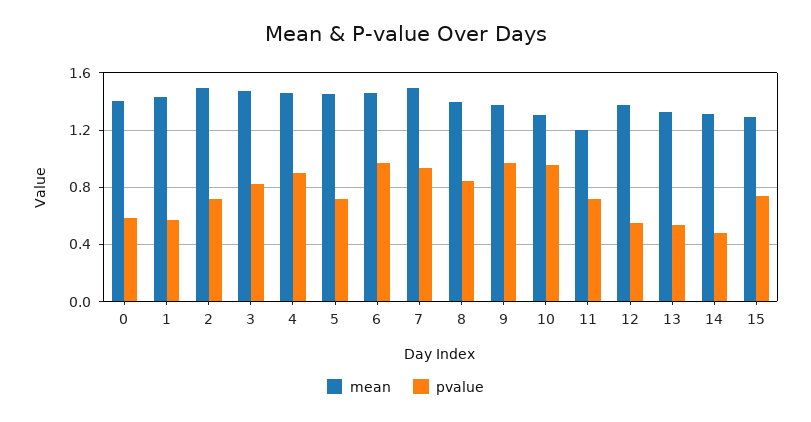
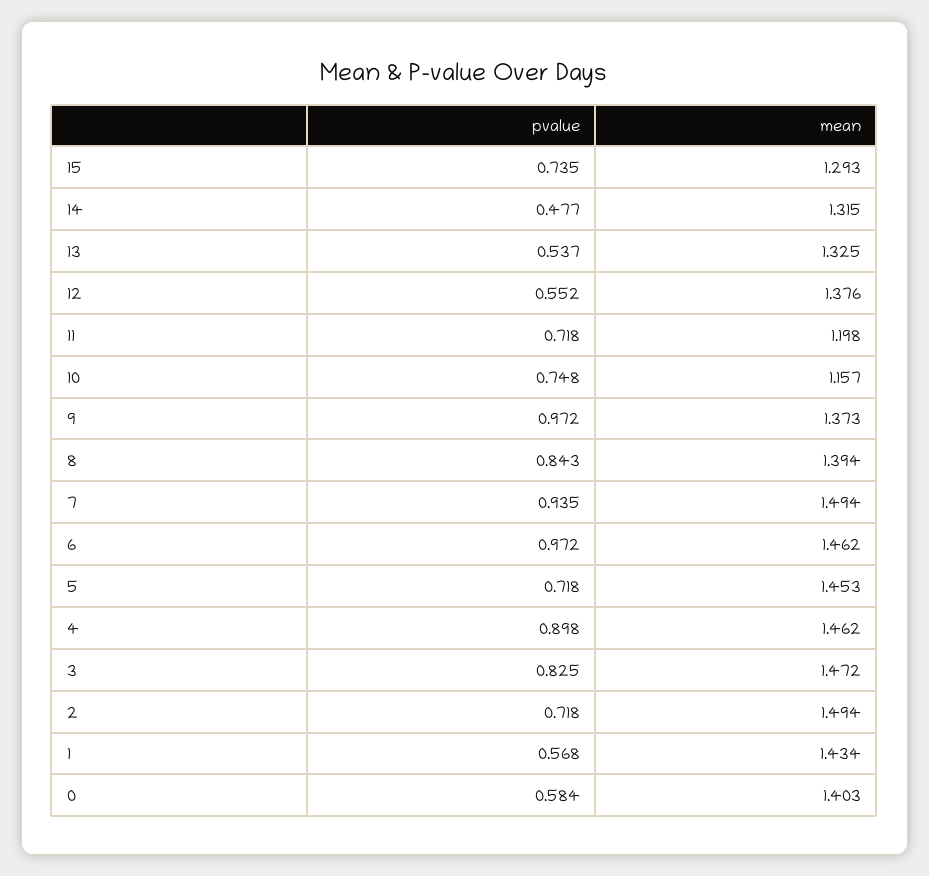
mean, 10: 1.3 -> 1.157
pvalue, 10: 0.95 -> 0.748

